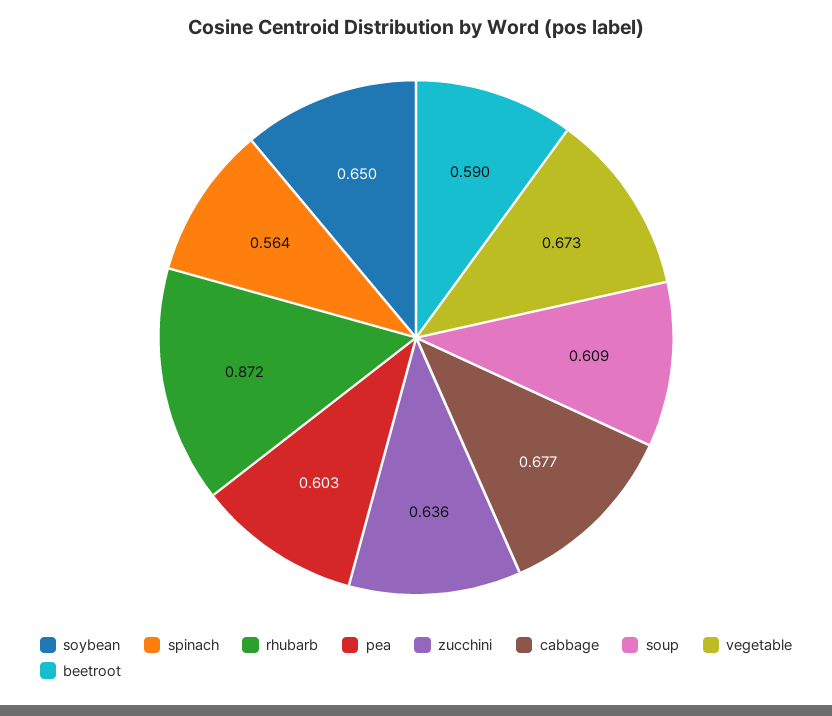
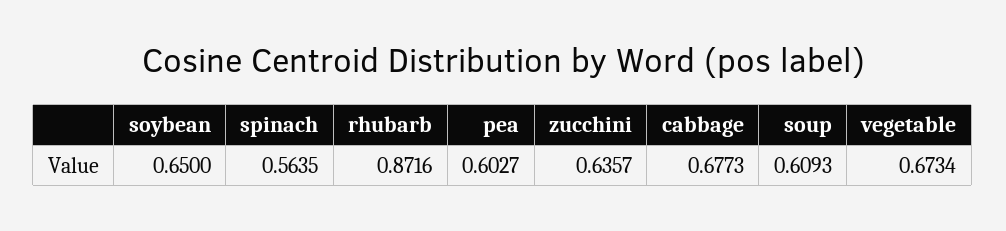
beetroot: 0.59 -> none

